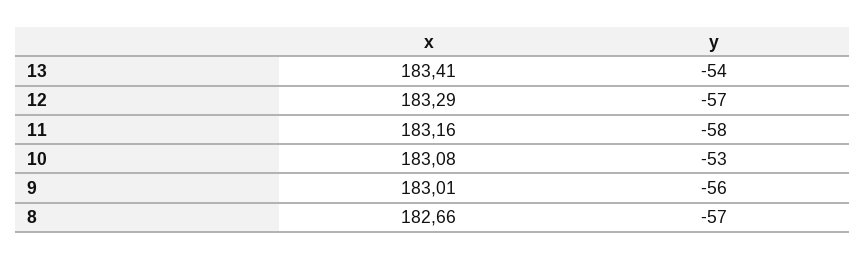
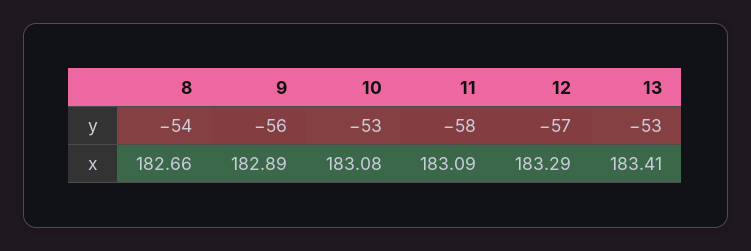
y, 13: -54 -> -53
x, 11: 183.16 -> 183.09
x, 9: 183.01 -> 182.89
y, 8: -57 -> -54

